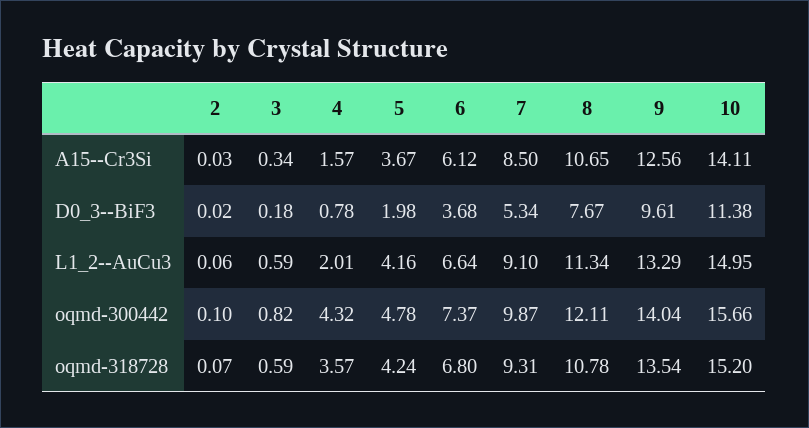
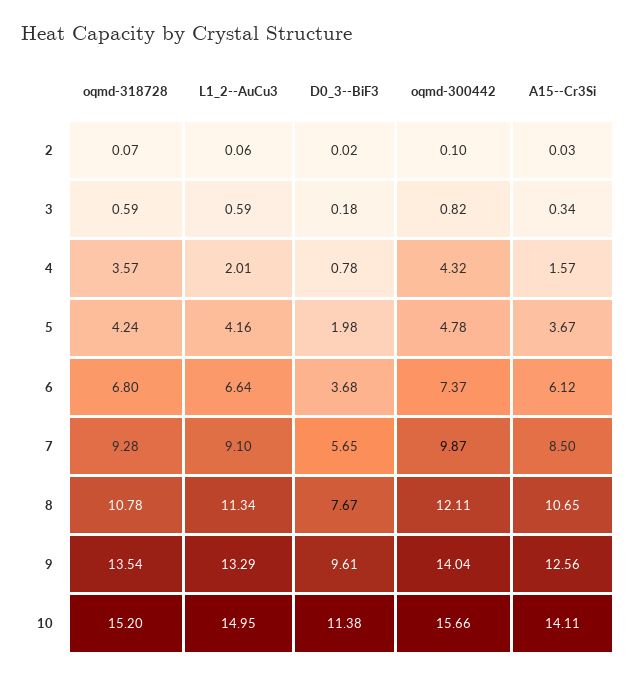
7, D0_3--BiF3: 5.34 -> 5.65
7, oqmd-318728: 9.31 -> 9.28

